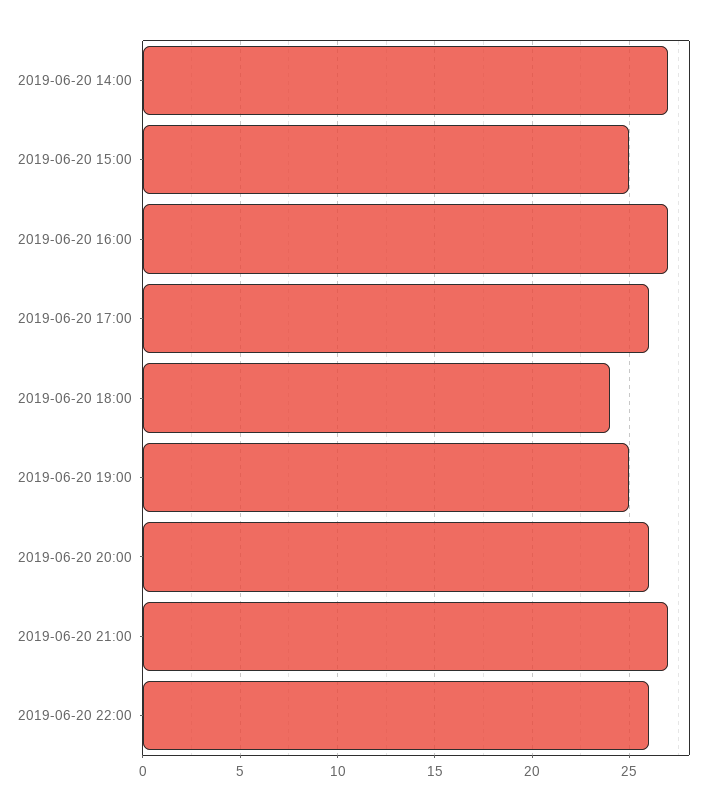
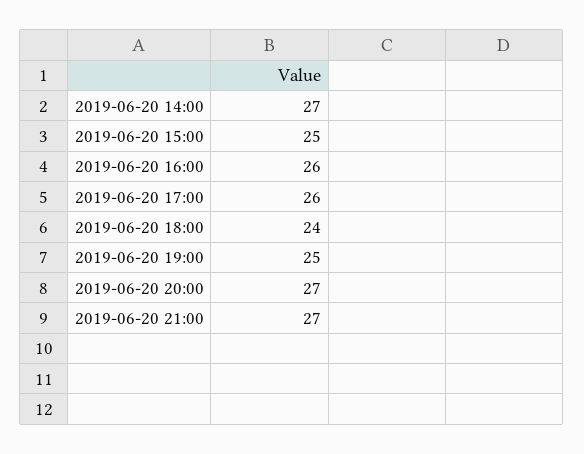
2019-06-20 16:00: 27 -> 26
2019-06-20 20:00: 26 -> 27
2019-06-20 22:00: 26 -> none

